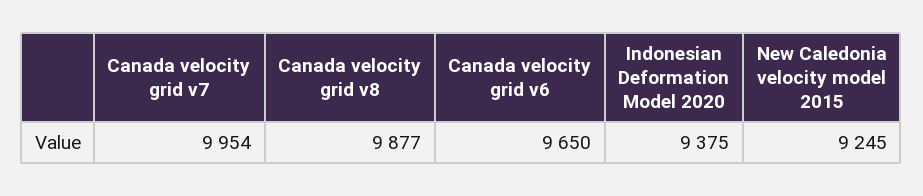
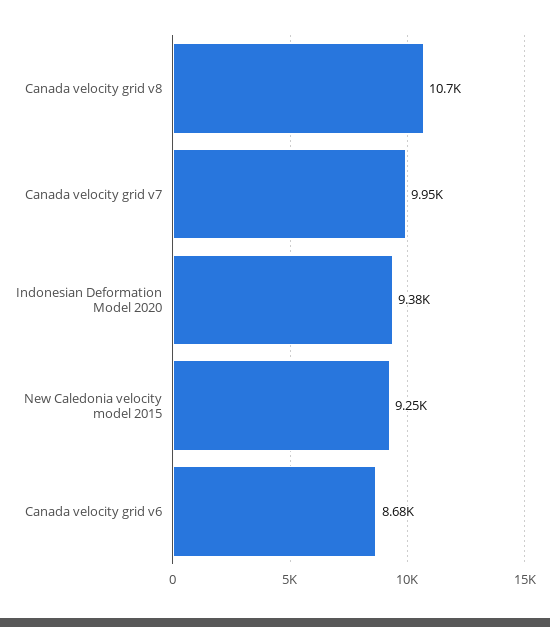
Canada velocity grid v8: 9877 -> 10700
Canada velocity grid v6: 9650 -> 8680

